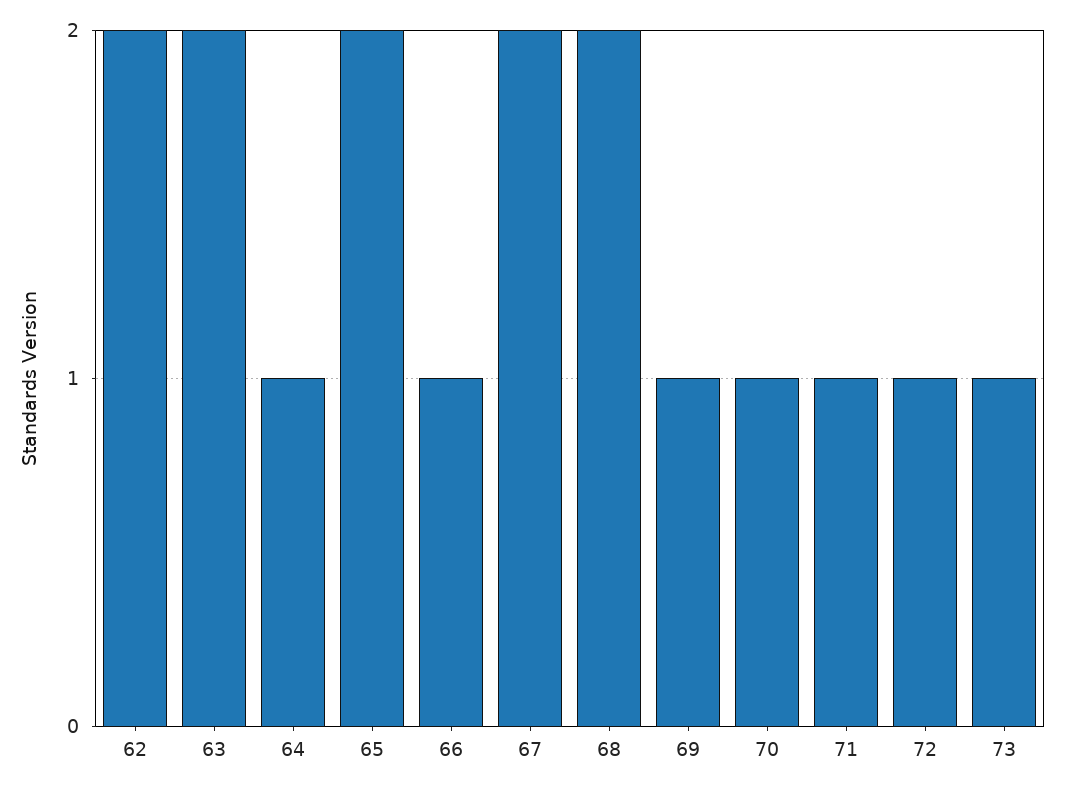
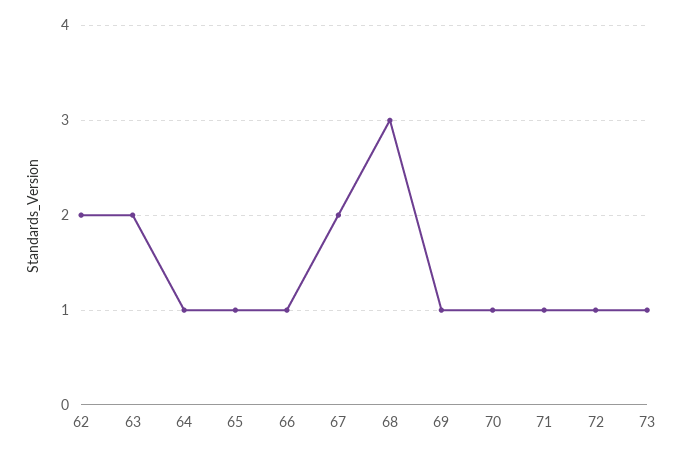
65: 2 -> 1
68: 2 -> 3

